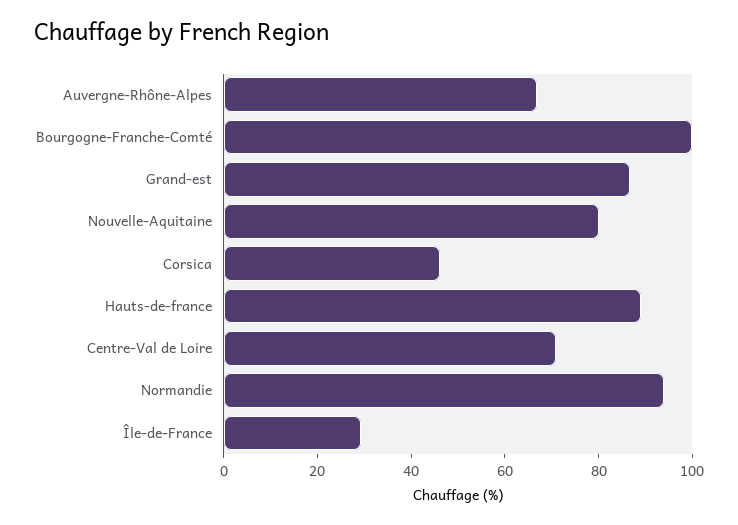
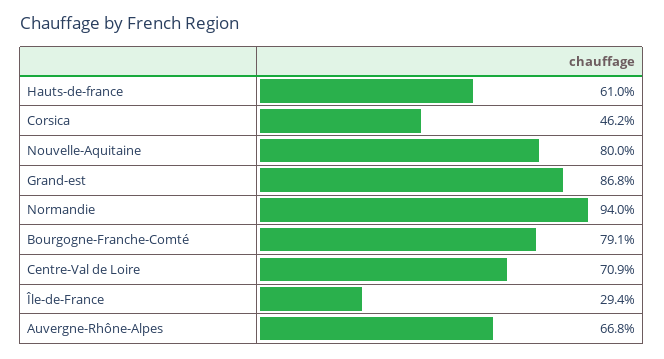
Bourgogne-Franche-Comté: 100 -> 79.1
Hauts-de-france: 90 -> 61

